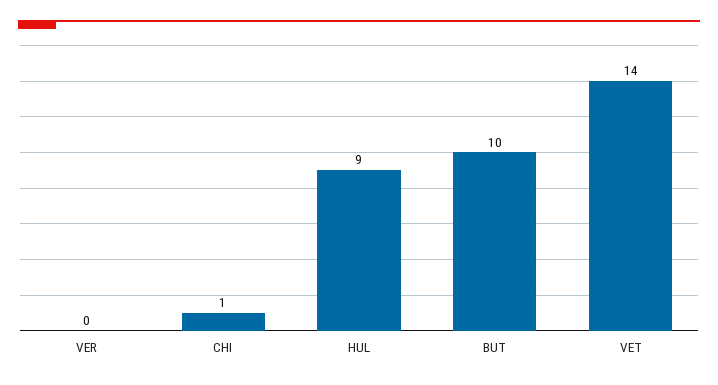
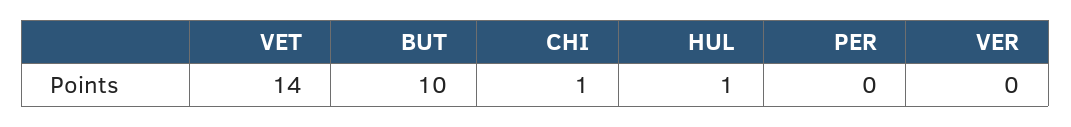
HUL: 9 -> 1
PER: none -> 0

